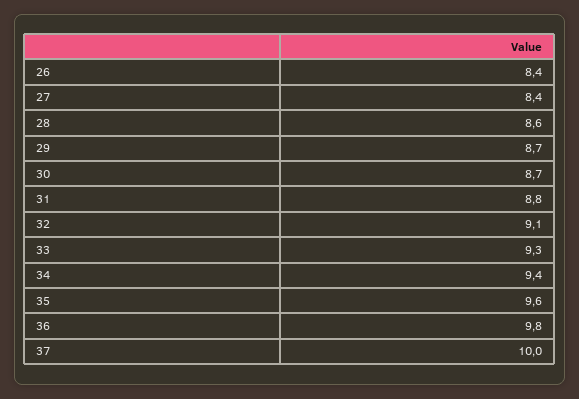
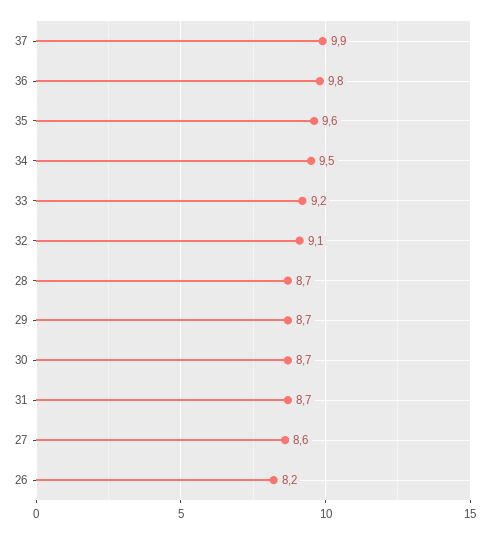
26: 8.4 -> 8.2
27: 8.4 -> 8.6
28: 8.6 -> 8.7
31: 8.8 -> 8.7
33: 9.3 -> 9.2
34: 9.4 -> 9.5
37: 10 -> 9.9

